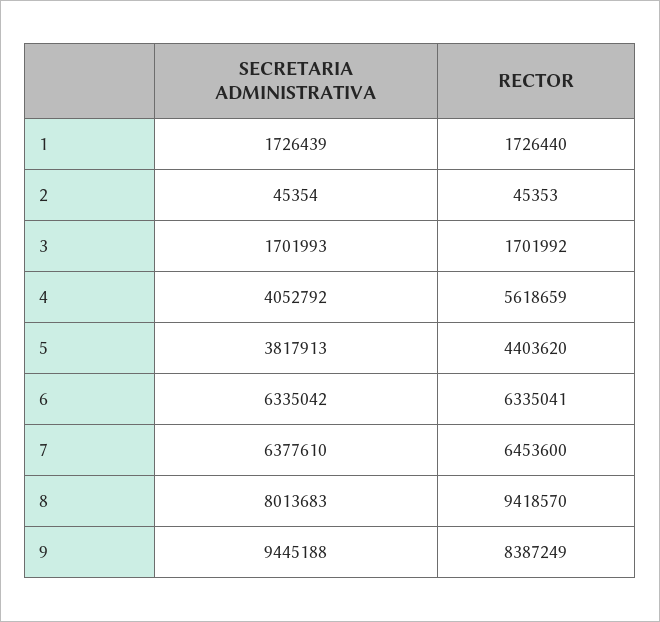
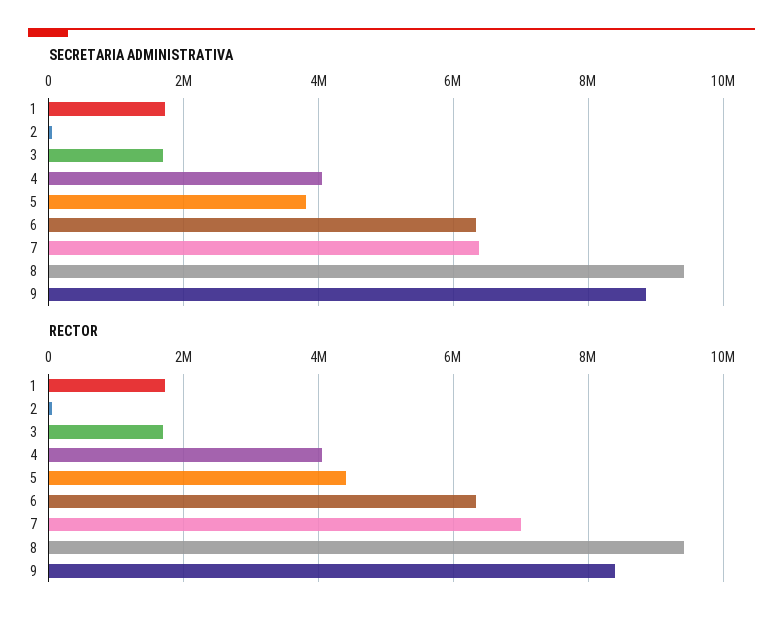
RECTOR, 4: 5618659 -> 4000000
RECTOR, 7: 6453600 -> 7000000
SECRETARIA ADMINISTRATIVA, 8: 8013683 -> 9400000
SECRETARIA ADMINISTRATIVA, 9: 9445188 -> 8800000

